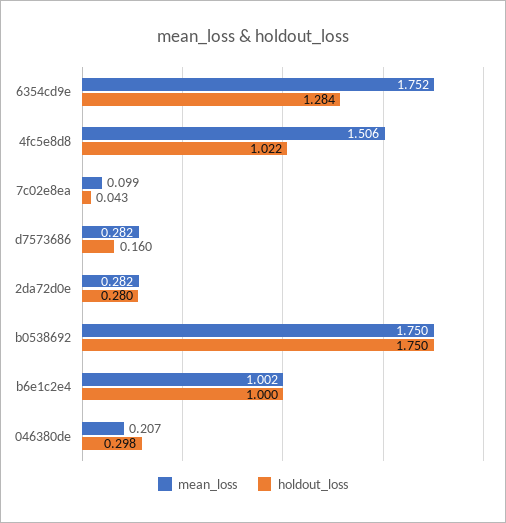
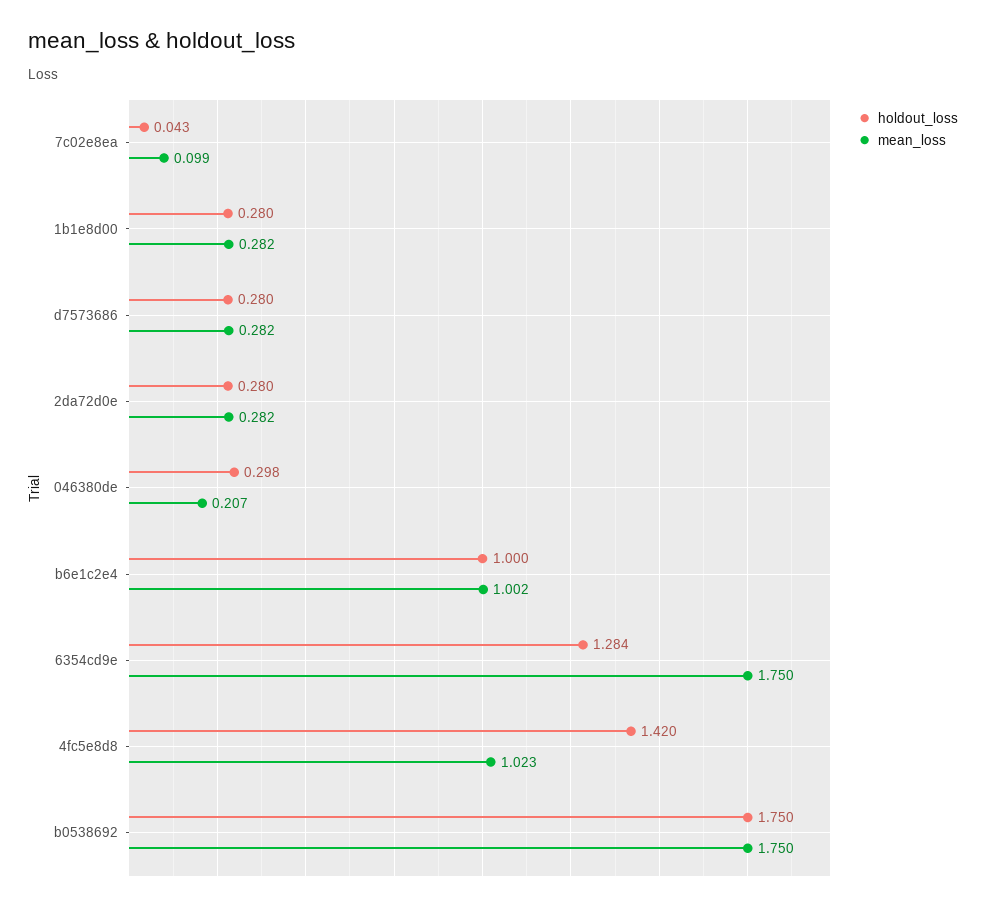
mean_loss, 6354cd9e: 1.752 -> 1.75
mean_loss, 4fc5e8d8: 1.506 -> 1.023
holdout_loss, 4fc5e8d8: 1.022 -> 1.42
holdout_loss, d7573686: 0.16 -> 0.28
holdout_loss, 1b1e8d00: none -> 0.28
mean_loss, 1b1e8d00: none -> 0.282

